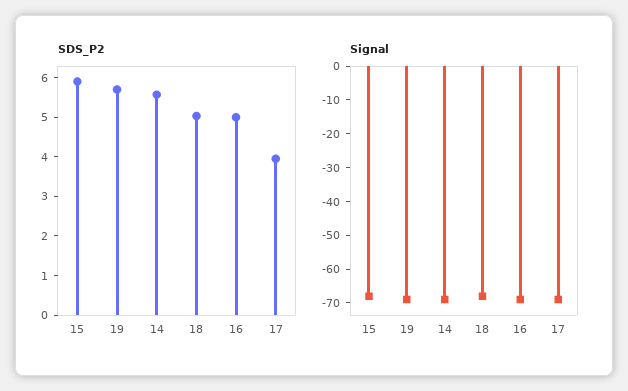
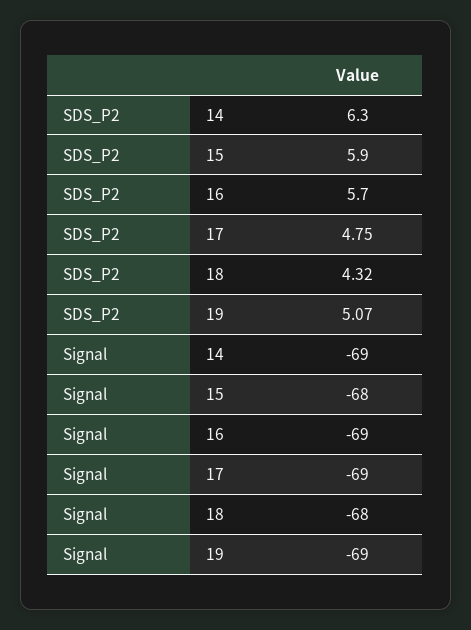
SDS_P2, 19: 5.75 -> 5.07
SDS_P2, 14: 5.5 -> 6.3
SDS_P2, 18: 5 -> 4.32
SDS_P2, 16: 5 -> 5.7
SDS_P2, 17: 4 -> 4.75

